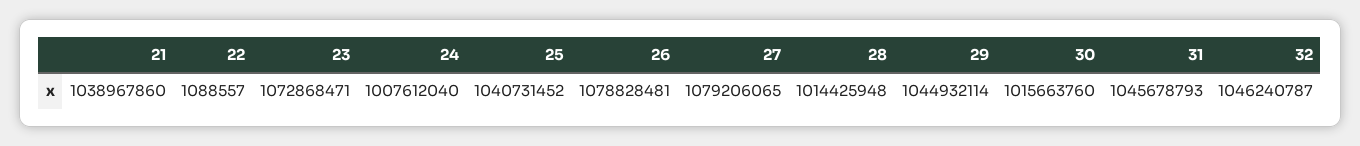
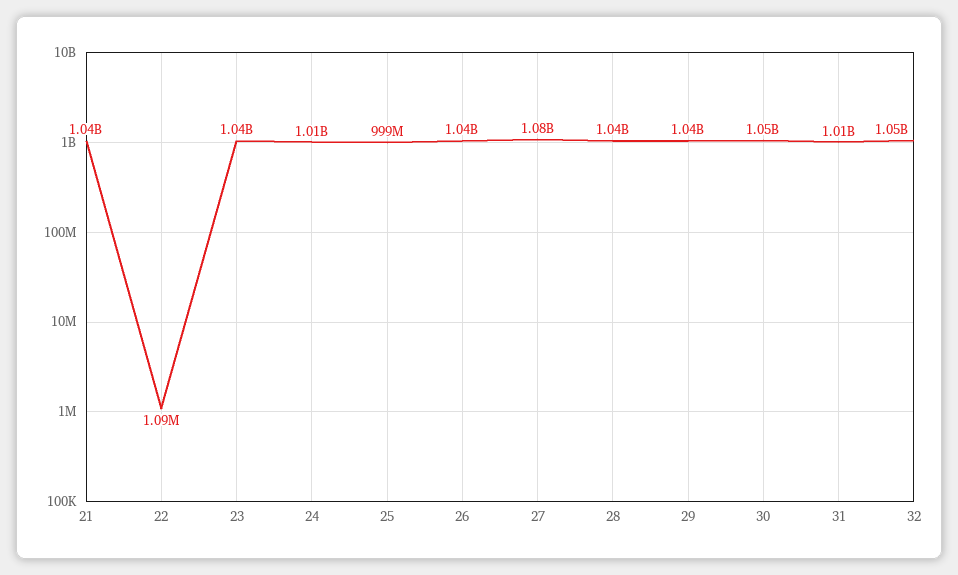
23: 1072868471 -> 1040000000
25: 1040731452 -> 999000000
26: 1078828481 -> 1040000000
28: 1014425948 -> 1040000000
30: 1015663760 -> 1050000000
31: 1045678793 -> 1010000000

